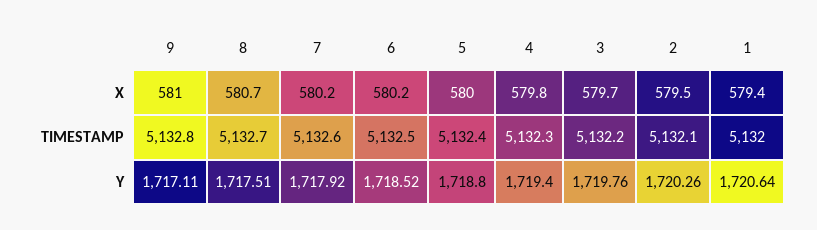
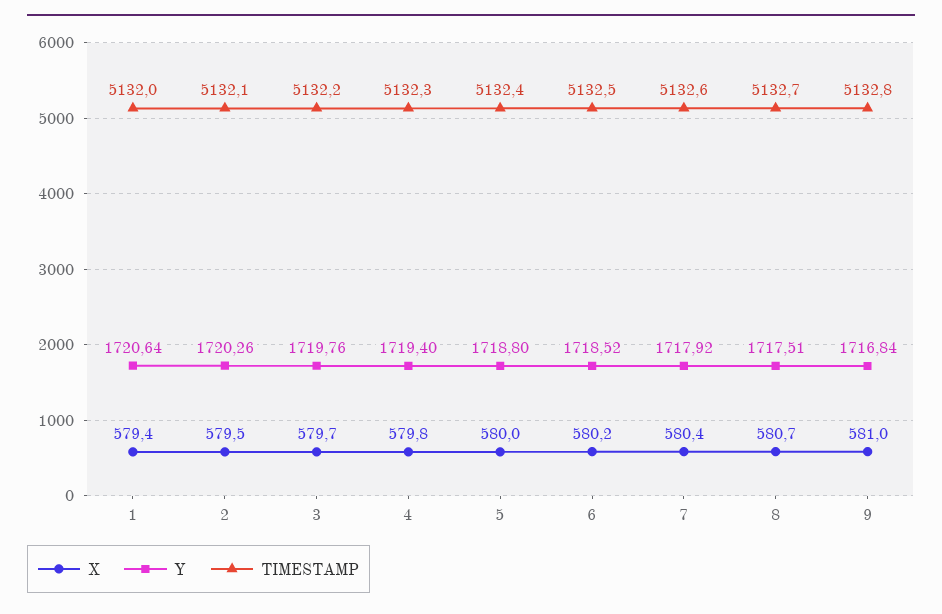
X, 7: 580.2 -> 580.4
Y, 9: 1717.11 -> 1716.84

